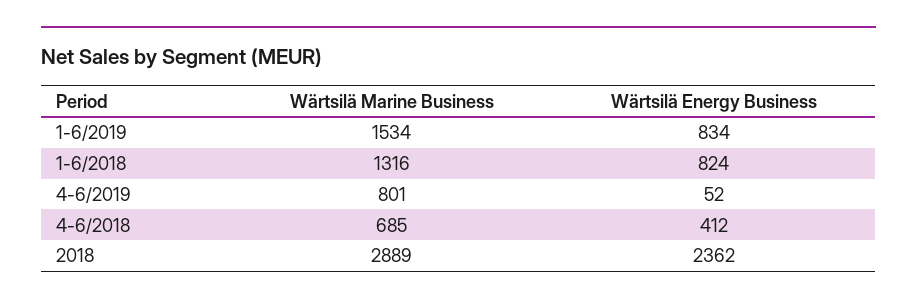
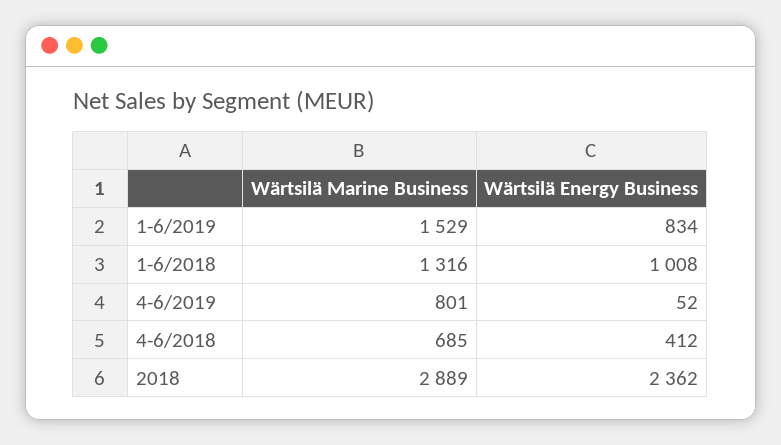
Wärtsilä Marine Business, 1-6/2019: 1534 -> 1529
Wärtsilä Energy Business, 1-6/2018: 824 -> 1008

